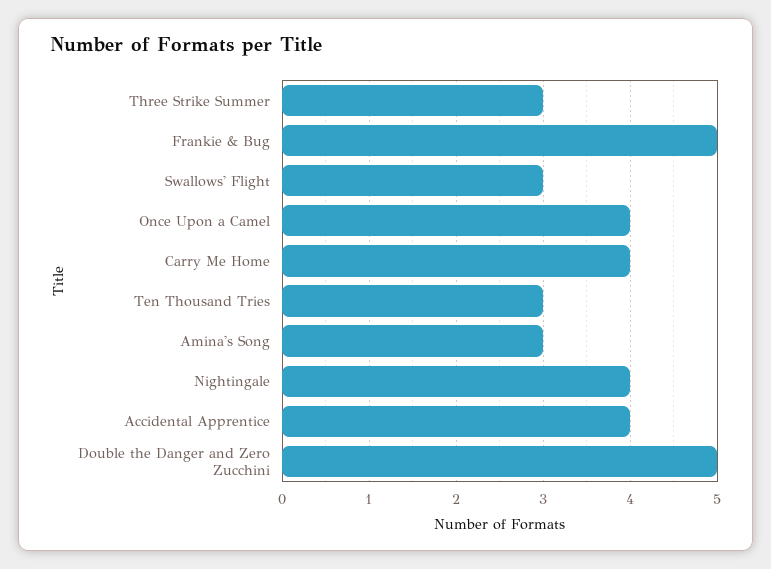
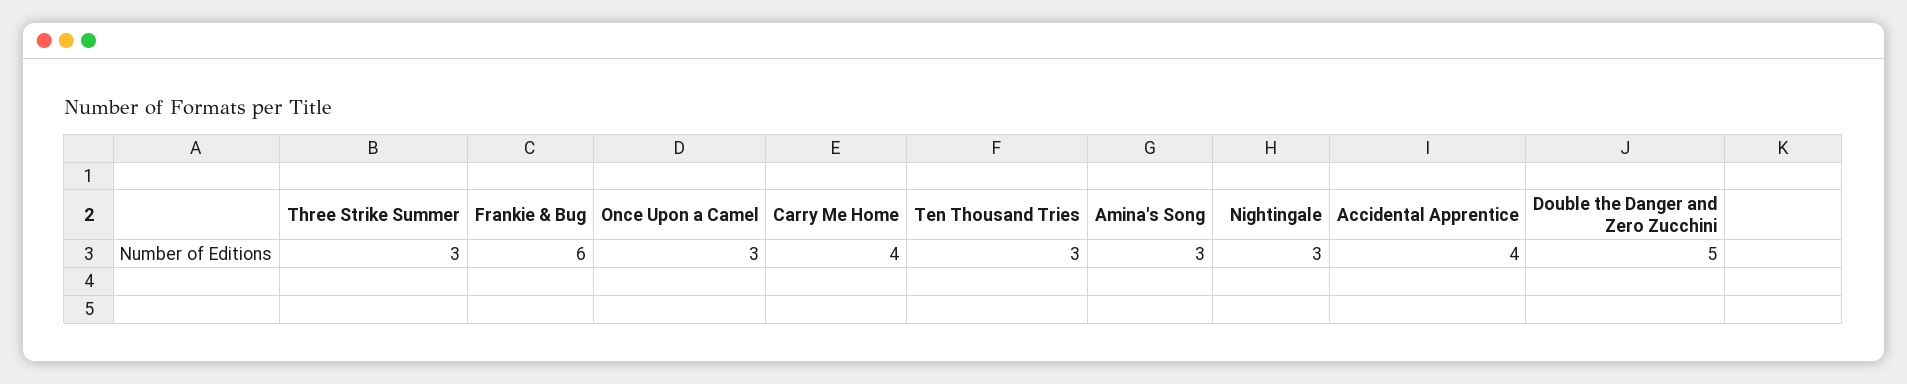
Frankie & Bug: 5 -> 6
Swallows' Flight: 3 -> none
Once Upon a Camel: 4 -> 3
Nightingale: 4 -> 3

